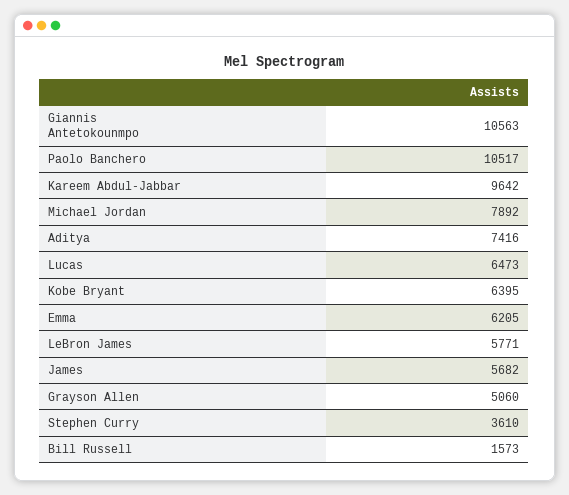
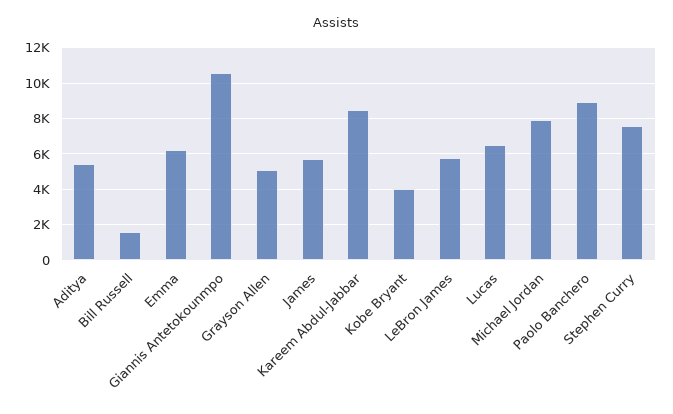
Paolo Banchero: 10517 -> 9000
Kareem Abdul-Jabbar: 9642 -> 8500
Aditya: 7416 -> 5500
Kobe Bryant: 6395 -> 4000
Stephen Curry: 3610 -> 7500

